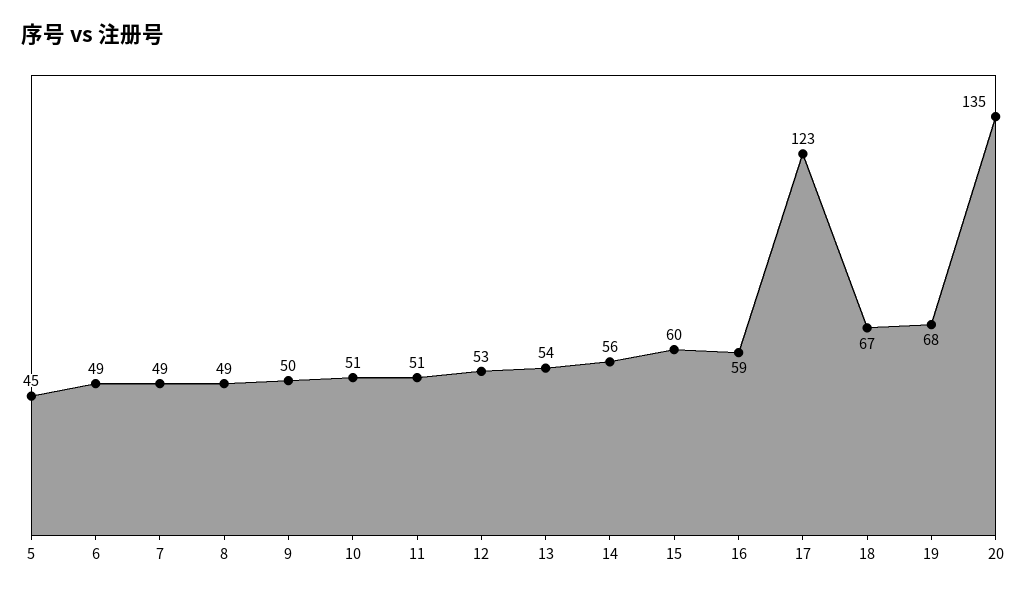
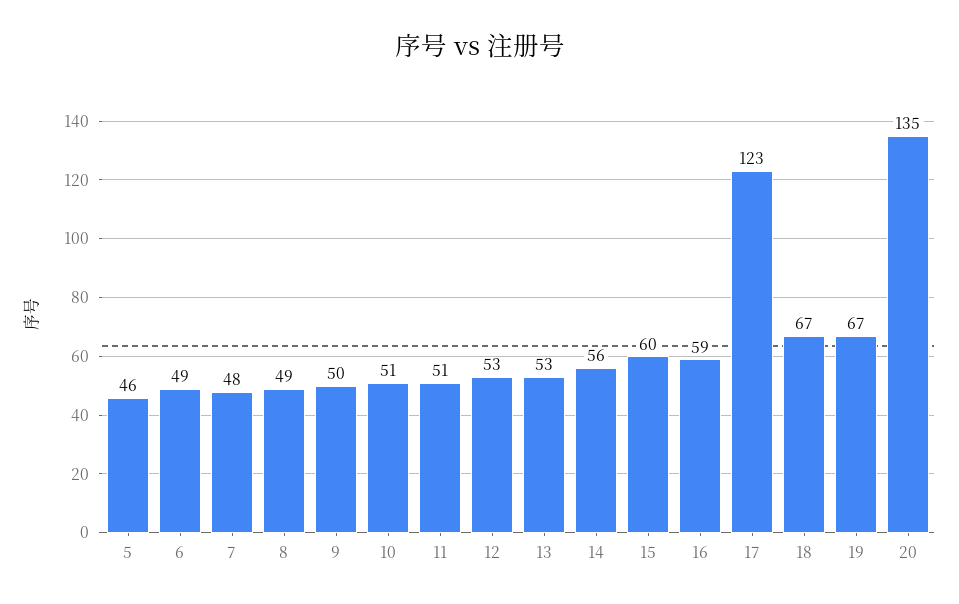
5: 45 -> 46
7: 49 -> 48
13: 54 -> 53
19: 68 -> 67

